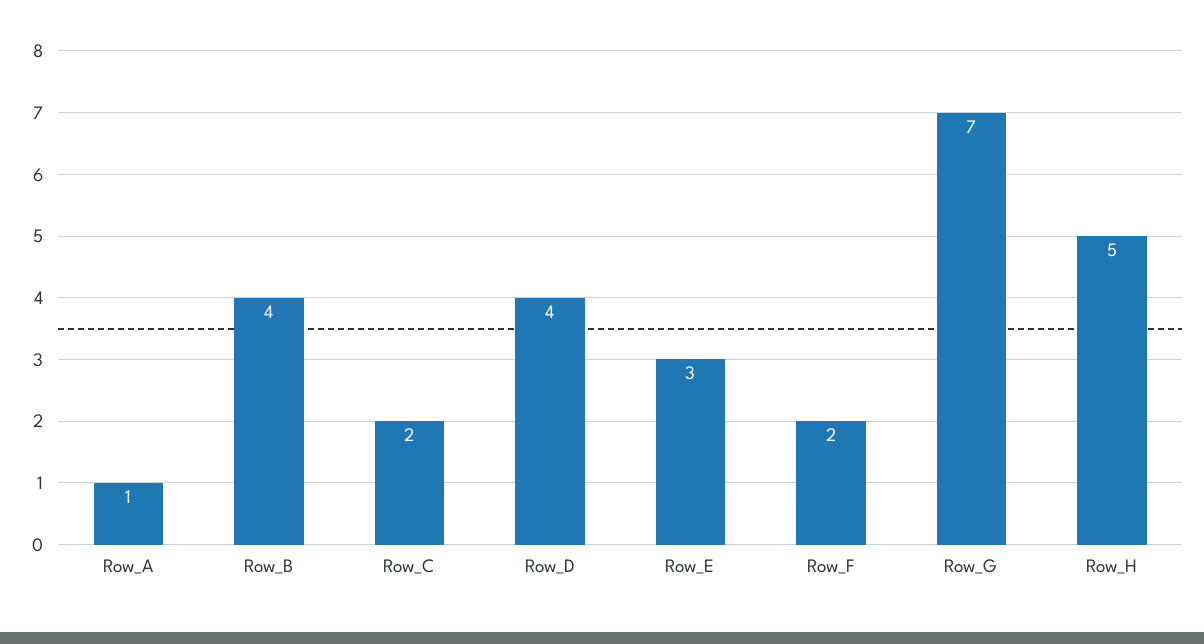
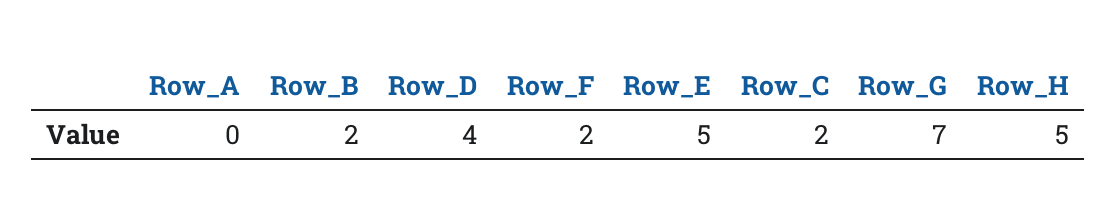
Row_A: 1 -> 0
Row_B: 4 -> 2
Row_E: 3 -> 5

